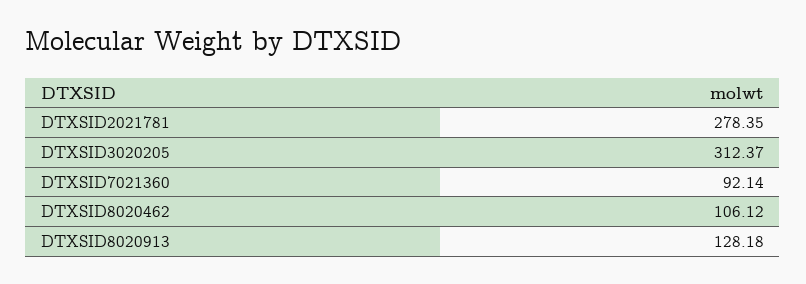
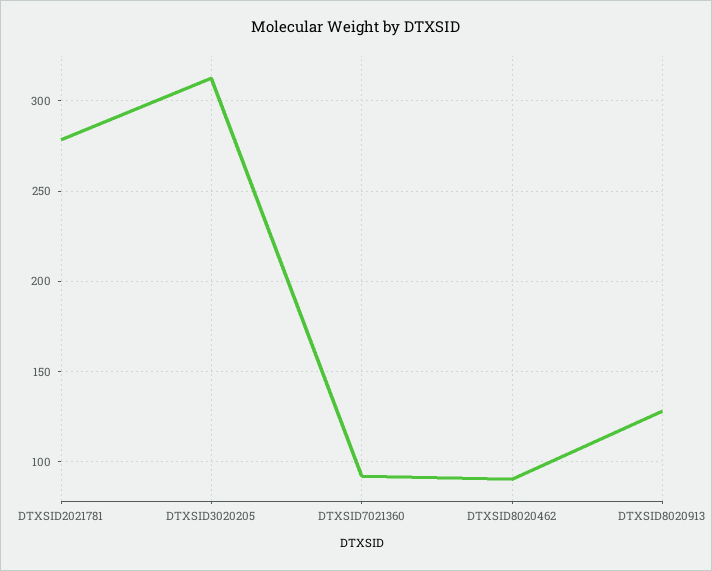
DTXSID8020462: 106.12 -> 90

